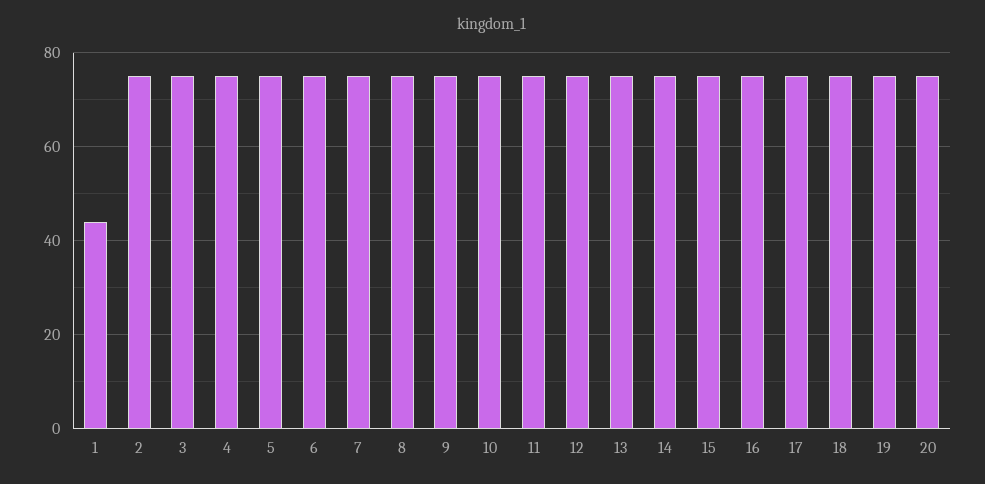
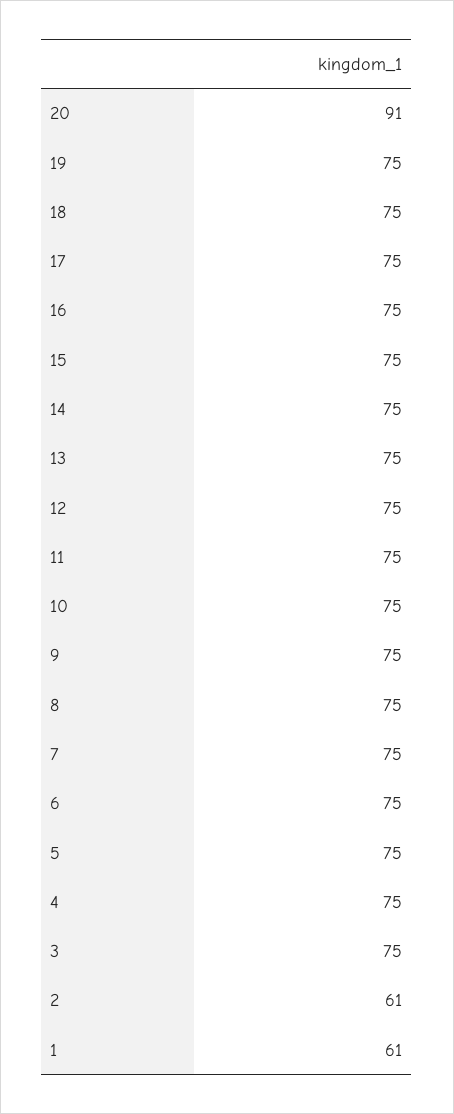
1: 45 -> 61
2: 75 -> 61
20: 75 -> 91

